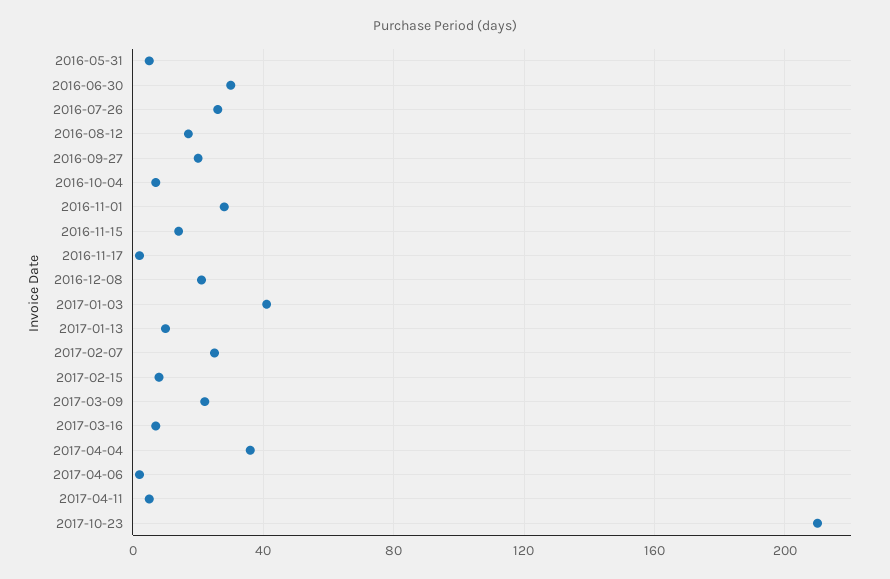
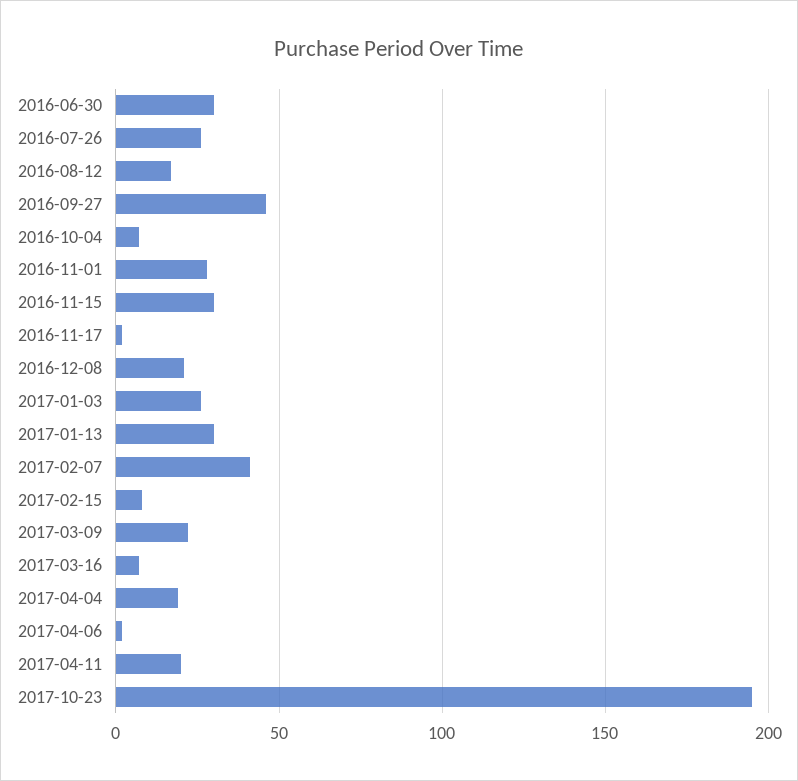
2016-05-31: 5 -> none
2016-09-27: 20 -> 45
2016-11-15: 15 -> 30
2017-01-03: 40 -> 25
2017-01-13: 10 -> 30
2017-02-07: 25 -> 40
2017-04-04: 35 -> 20
2017-04-11: 5 -> 20
2017-10-23: 210 -> 195

